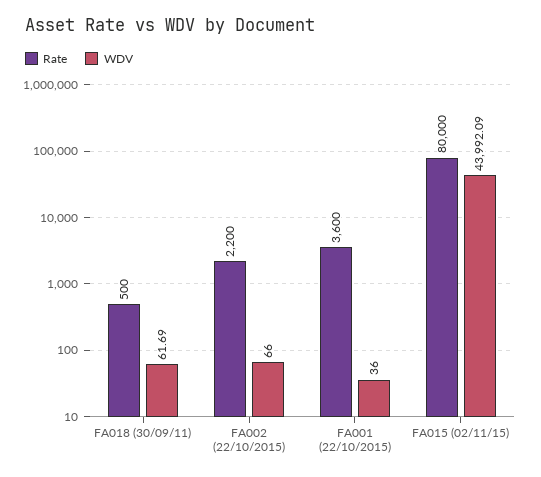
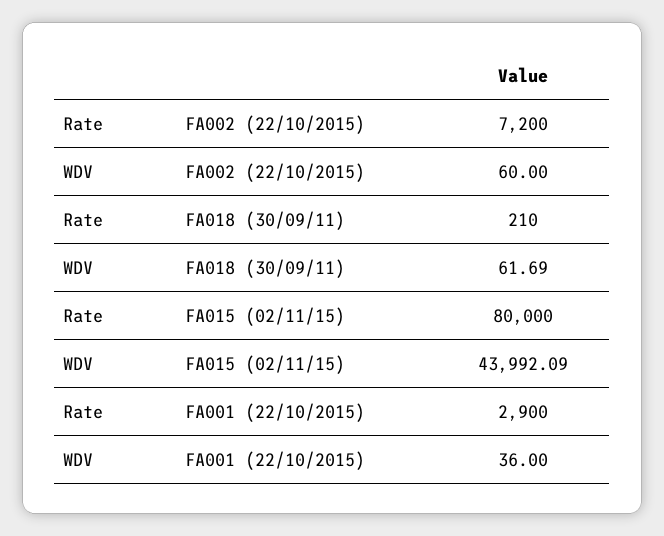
Rate, FA018 (30/09/11): 500 -> 210
Rate, FA002 (22/10/2015): 2200 -> 7200
WDV, FA002 (22/10/2015): 66 -> 60
Rate, FA001 (22/10/2015): 3600 -> 2900

